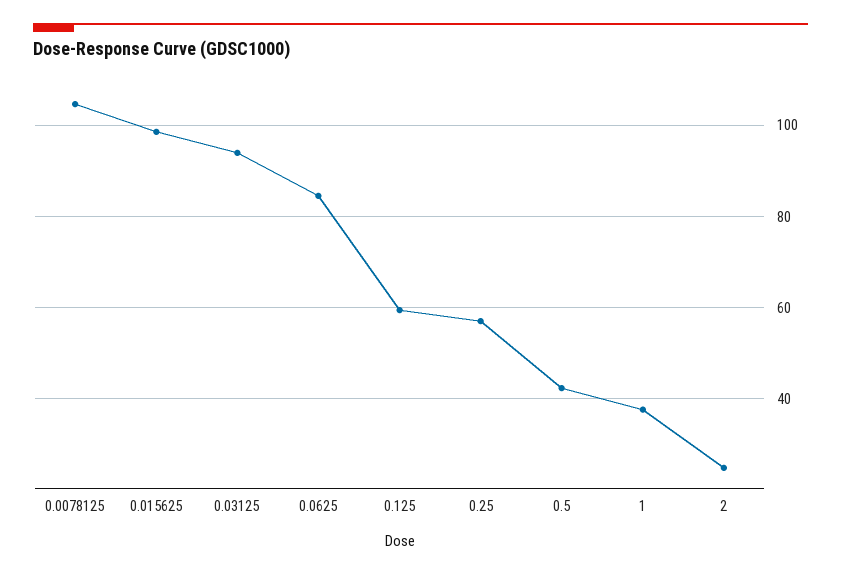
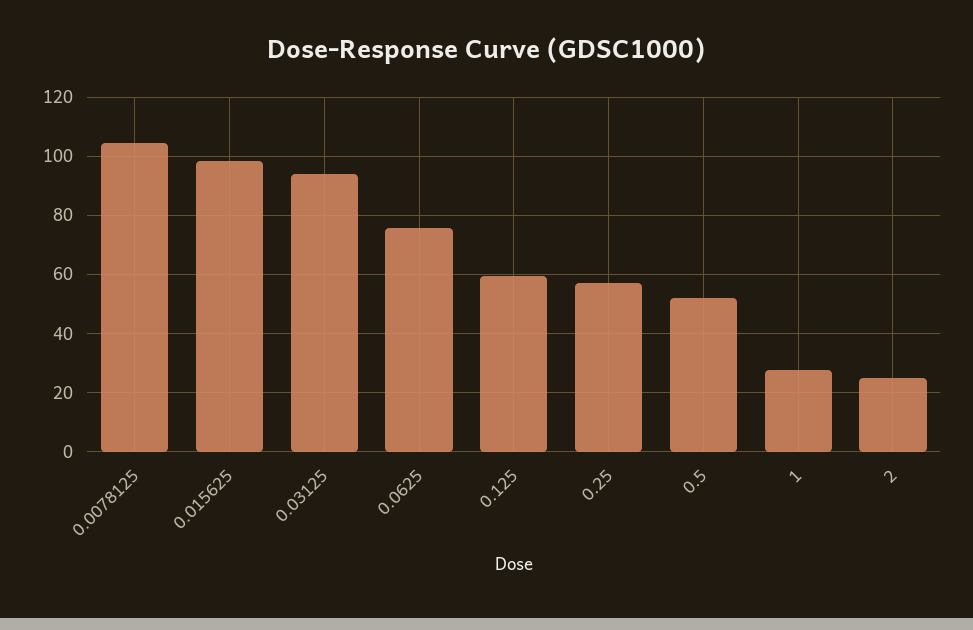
0.0625: 84 -> 75
0.5: 42 -> 52.5
1: 38 -> 27.5

